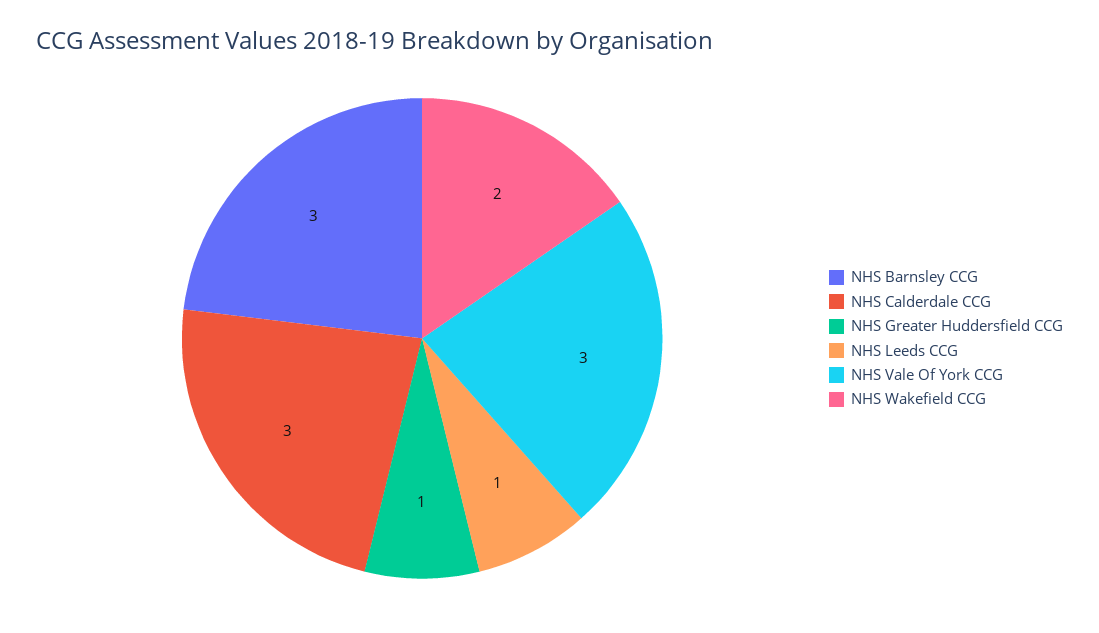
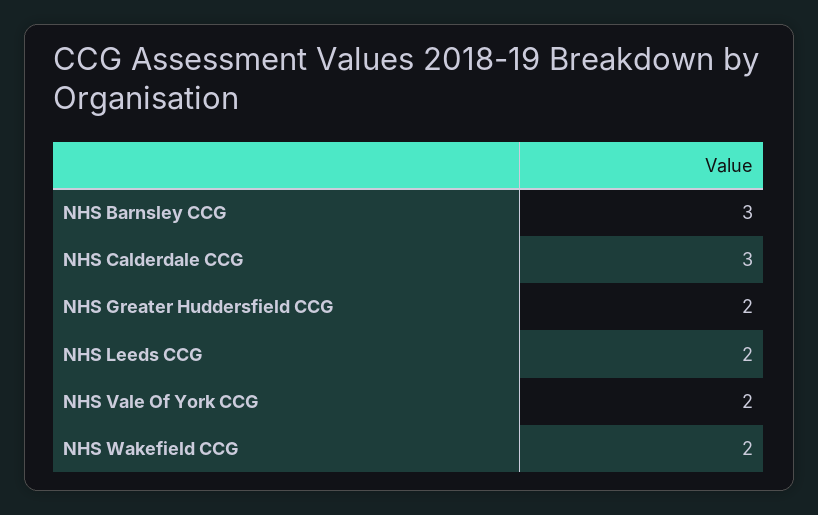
NHS Greater Huddersfield CCG: 1 -> 2
NHS Leeds CCG: 1 -> 2
NHS Vale Of York CCG: 3 -> 2

